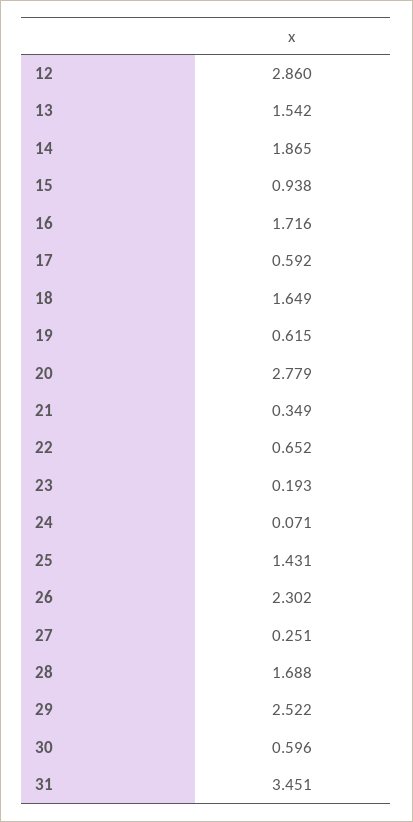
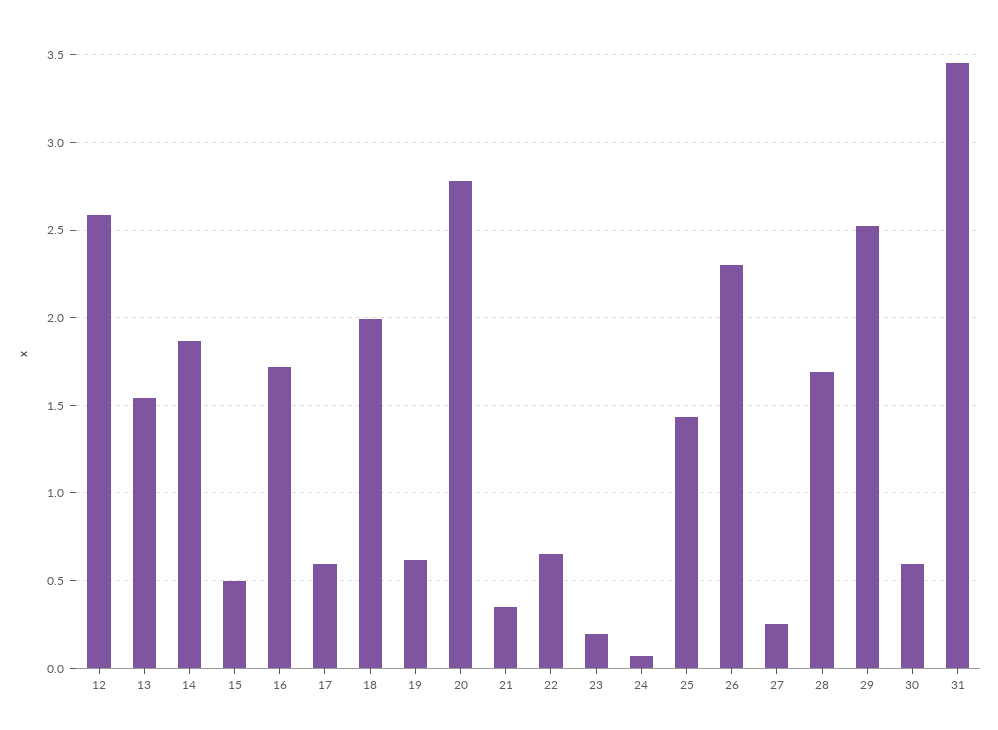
12: 2.86 -> 2.6
15: 0.938 -> 0.5
18: 1.649 -> 2

